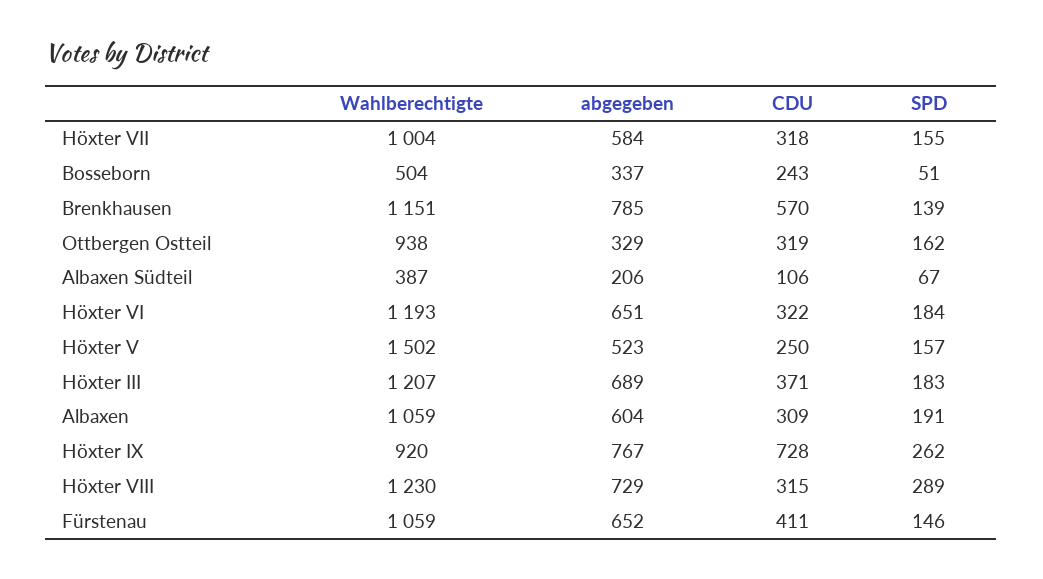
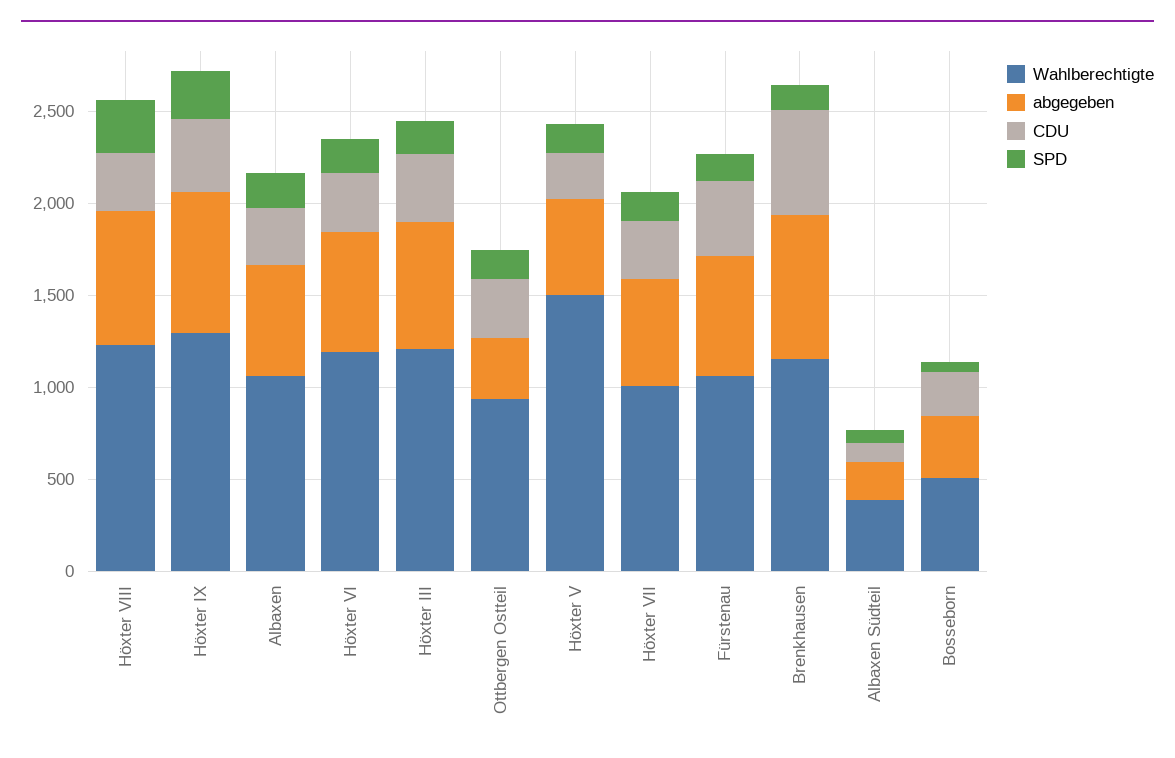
Wahlberechtigte, Höxter IX: 920 -> 1300
CDU, Höxter IX: 728 -> 400

